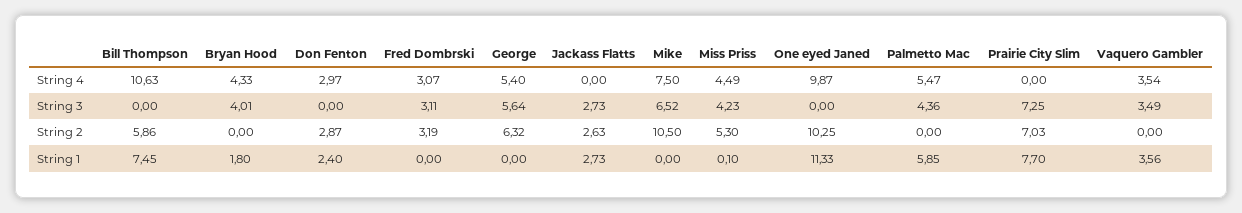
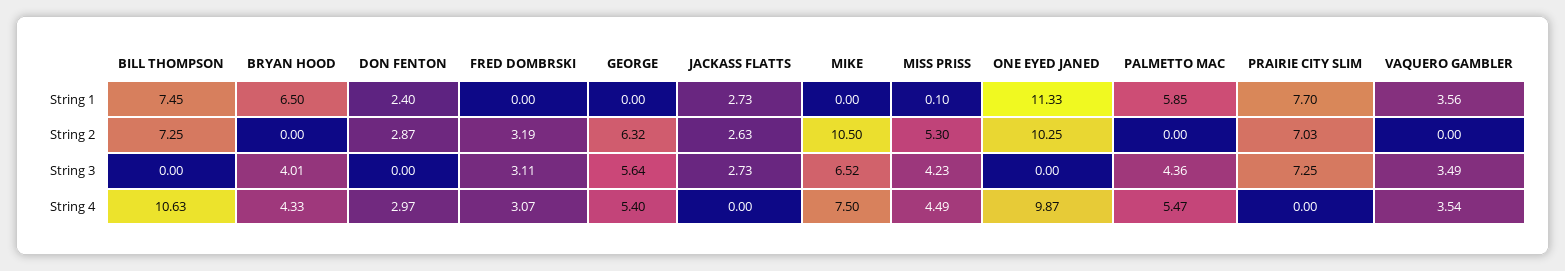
Bill Thompson, String 2: 5.86 -> 7.25
Bryan Hood, String 1: 1.8 -> 6.5

